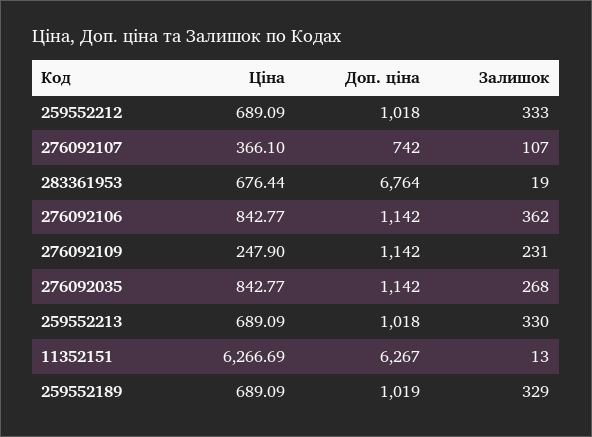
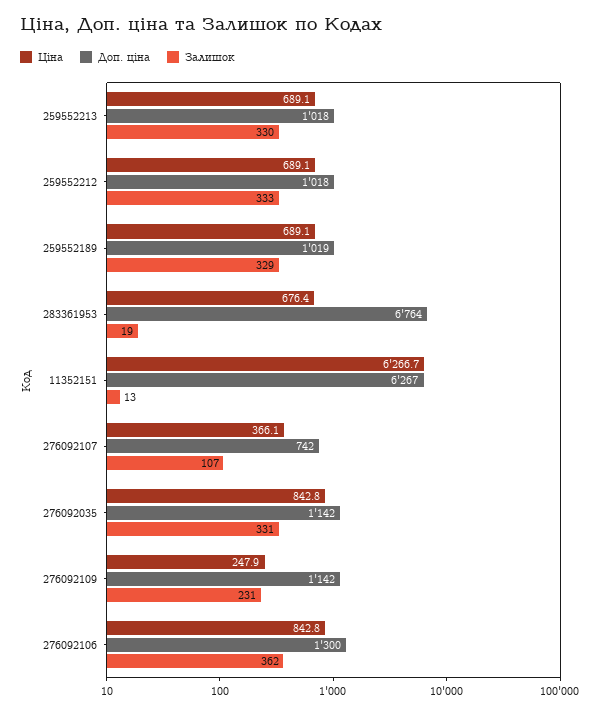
Доп. ціна, 276092106: 1142 -> 1300
Залишок, 276092035: 268 -> 331

